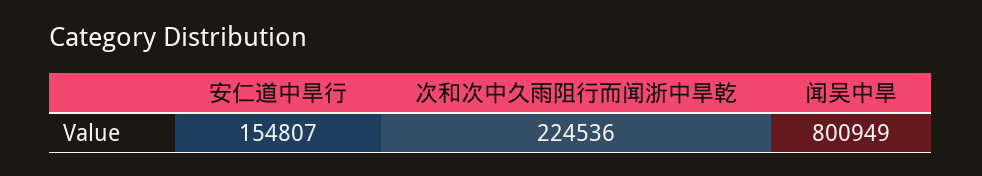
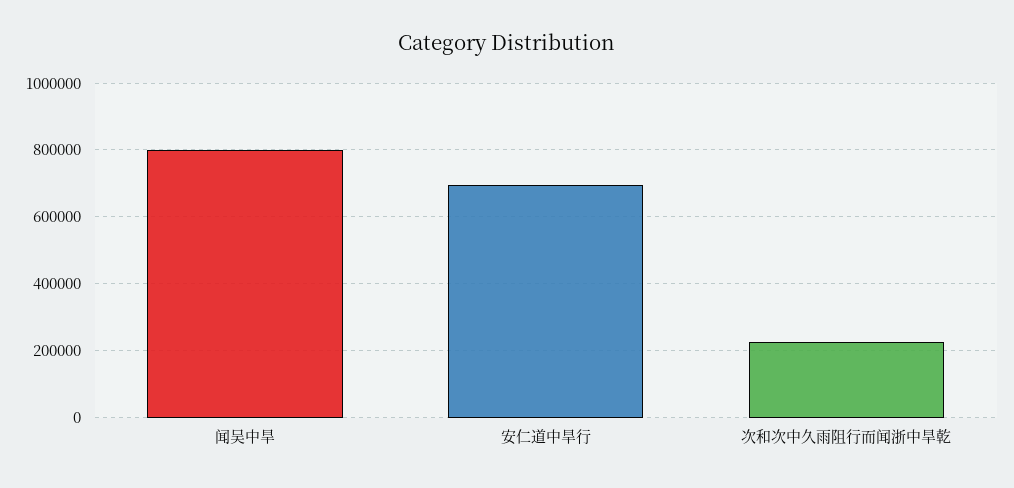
安仁道中旱行: 154807 -> 700000

